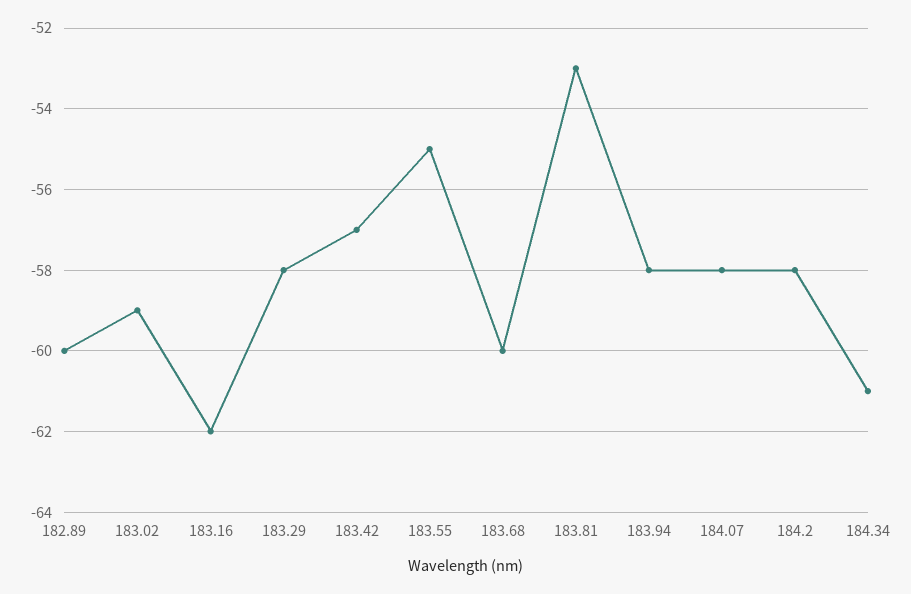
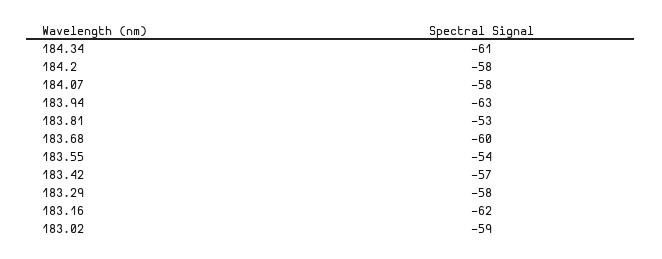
182.89: -60 -> none
183.55: -55 -> -54
183.94: -58 -> -63

